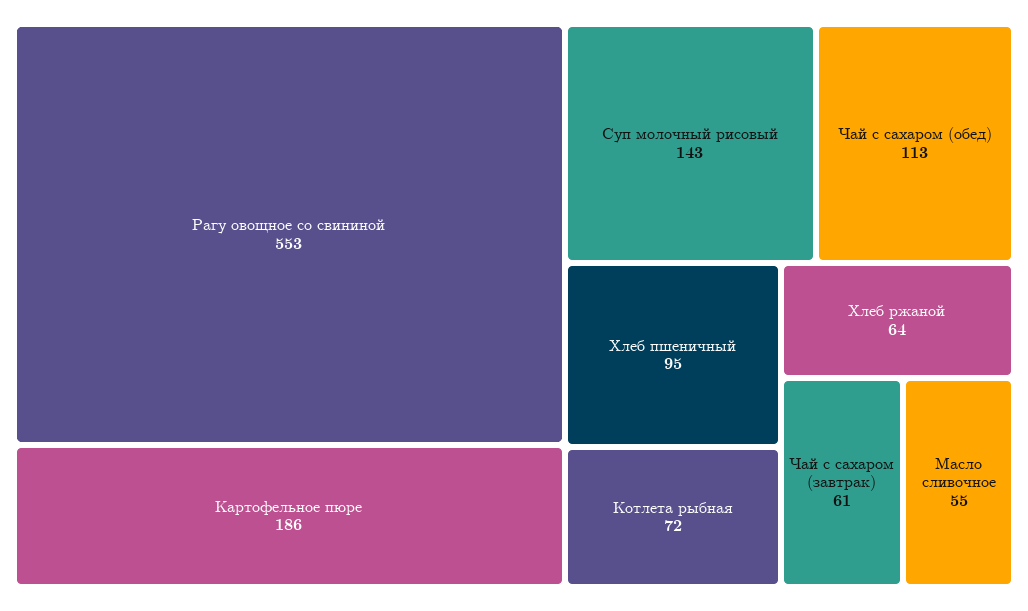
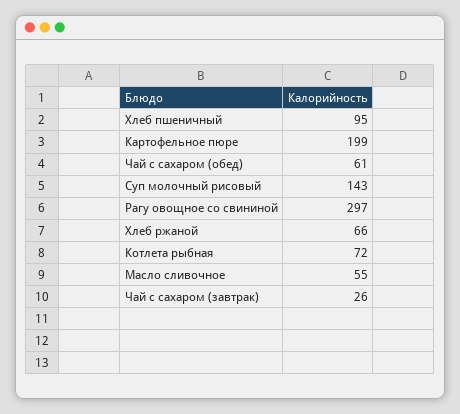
Рагу овощное со свининой: 553 -> 297
Картофельное пюре: 186 -> 199
Чай с сахаром (обед): 113 -> 61
Хлеб ржаной: 64 -> 66
Чай с сахаром (завтрак): 61 -> 26

